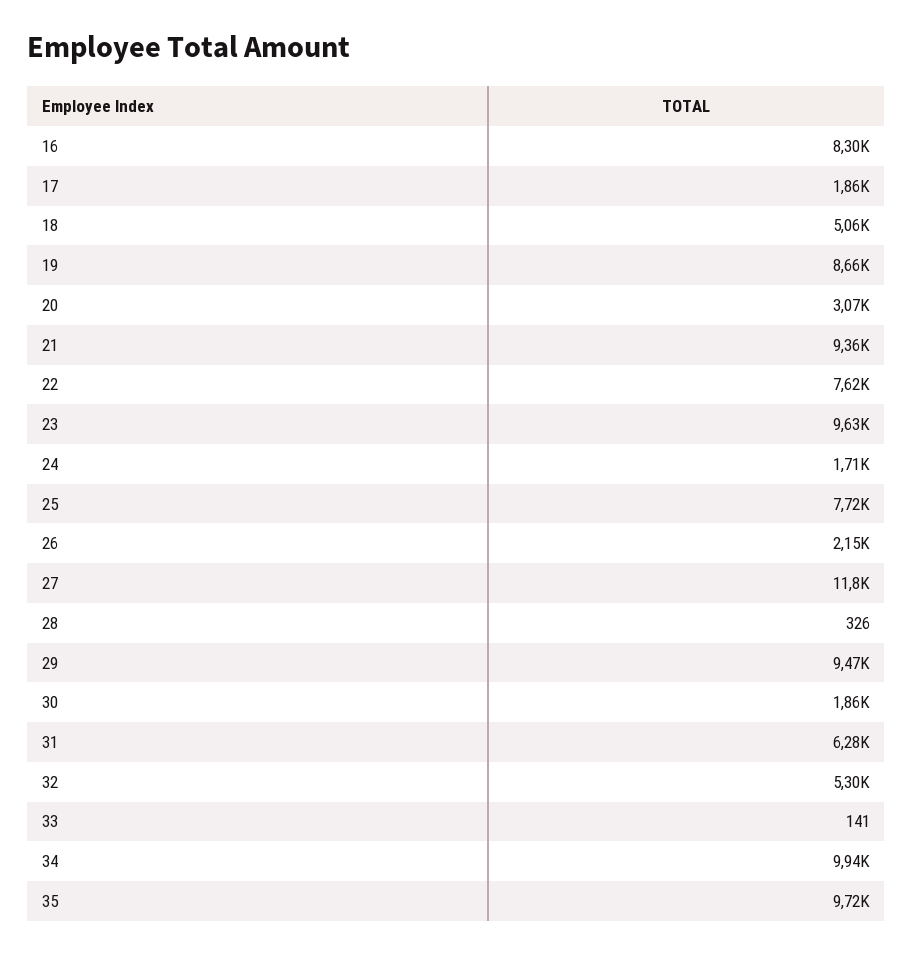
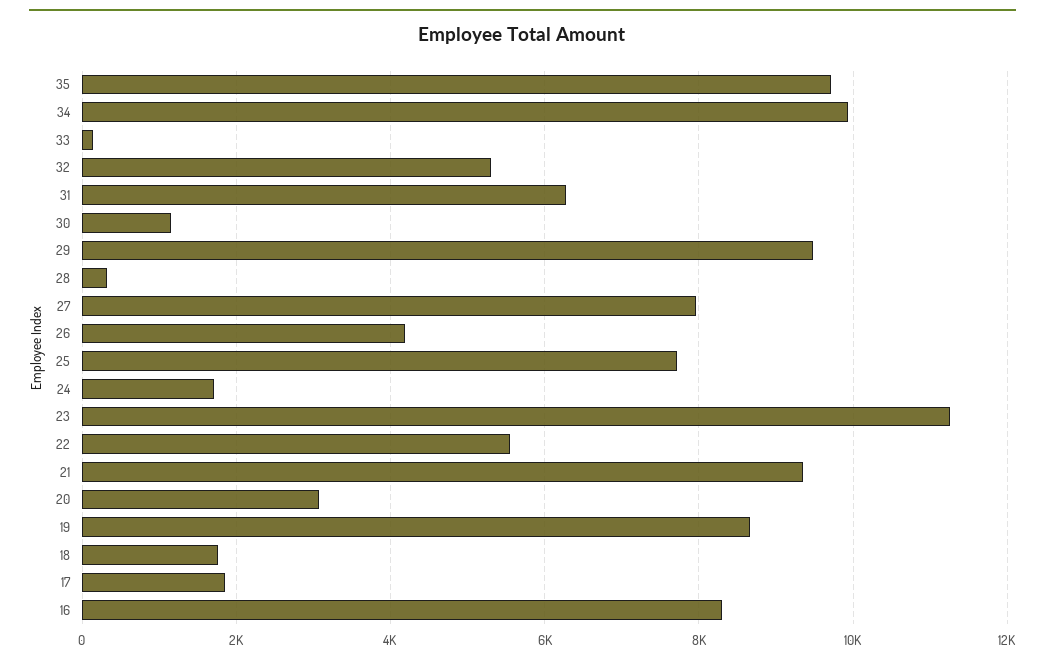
18: 5060 -> 1800
22: 7620 -> 5600
23: 9630 -> 11200
26: 2150 -> 4200
27: 11800 -> 8000
30: 1860 -> 1200

